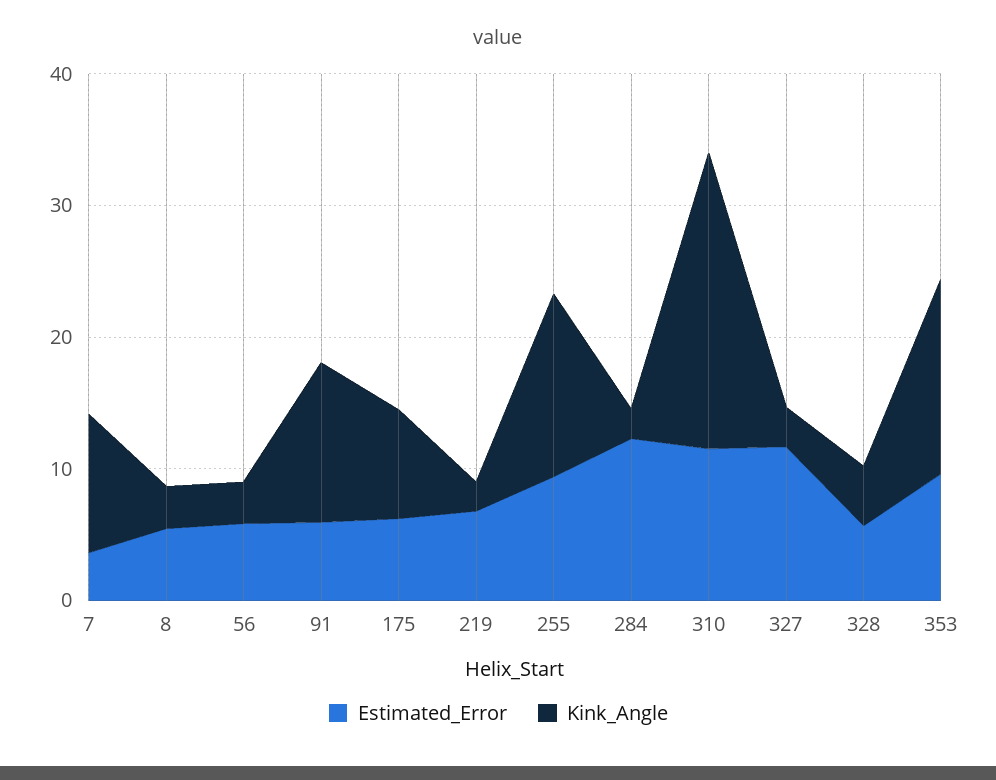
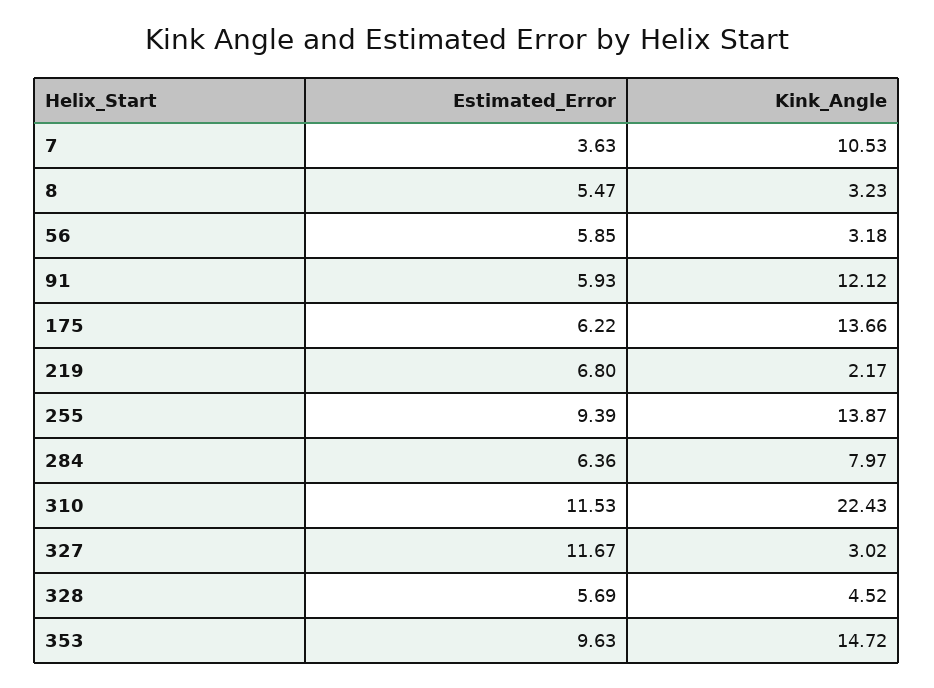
Kink_Angle, 175: 8 -> 13.66
Estimated_Error, 284: 12 -> 6.36
Kink_Angle, 284: 2 -> 7.97

